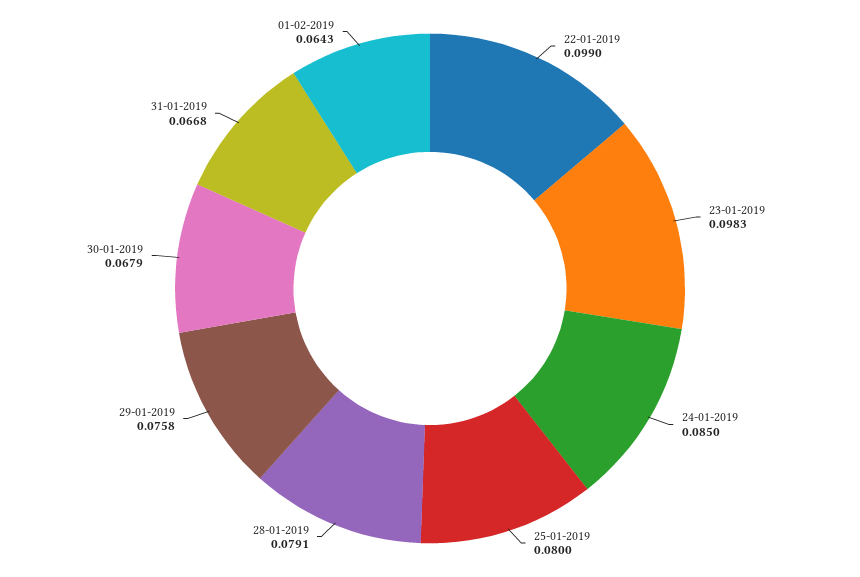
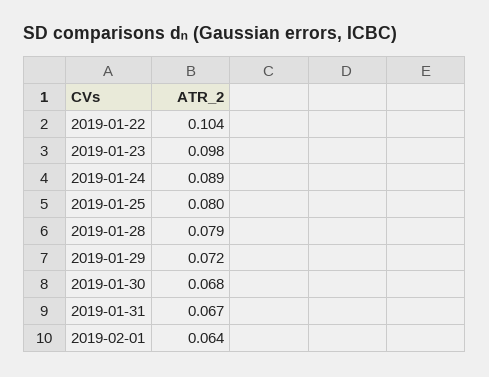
22-01-2019: 0.099 -> 0.104
24-01-2019: 0.085 -> 0.089
29-01-2019: 0.0758 -> 0.072

